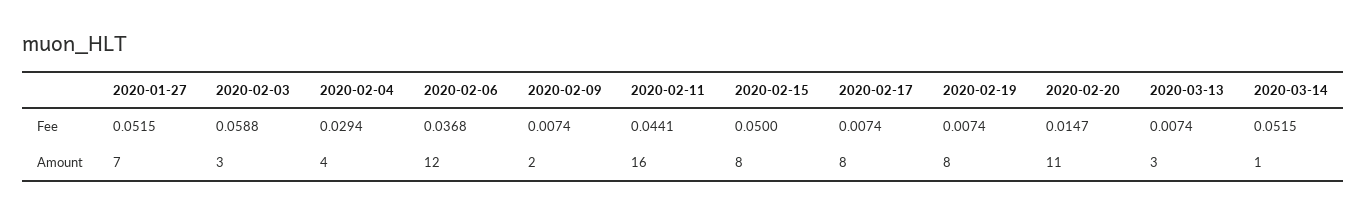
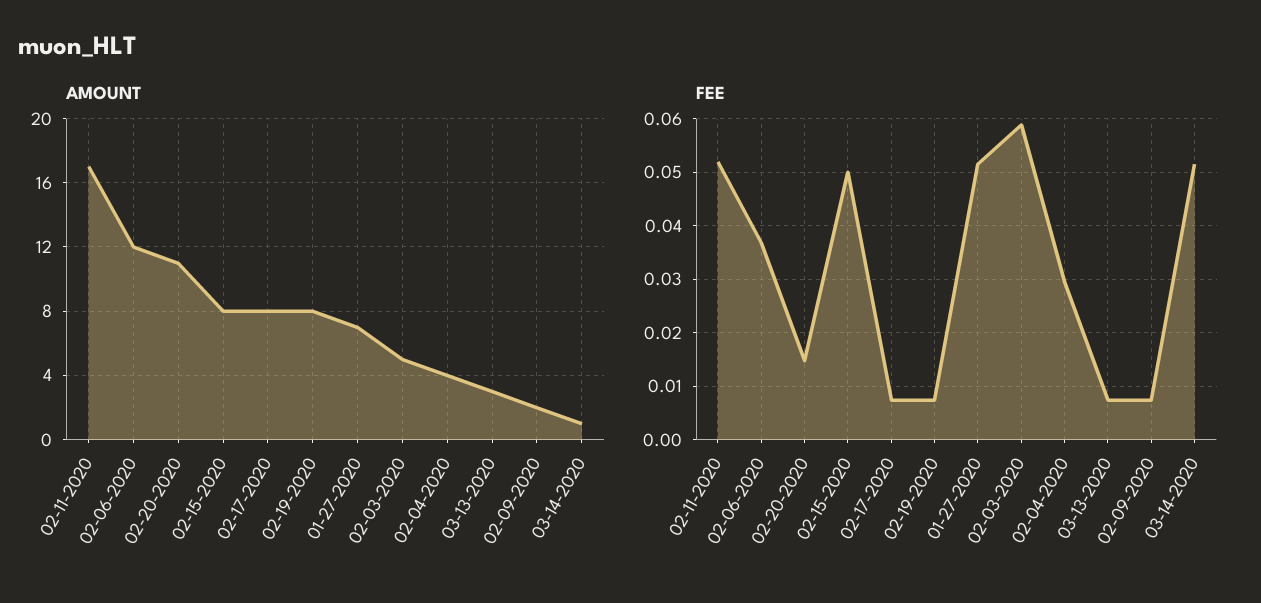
Fee, 2020-02-11: 0.0441 -> 0.052
Amount, 2020-02-03: 3 -> 5
Amount, 2020-02-11: 16 -> 17

